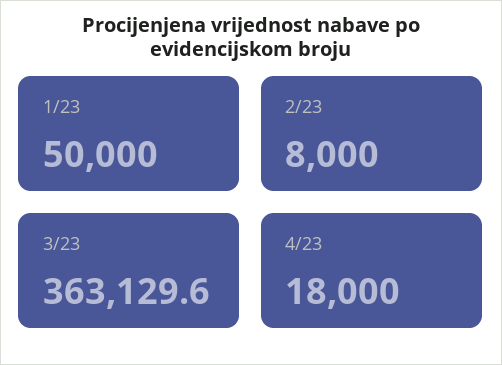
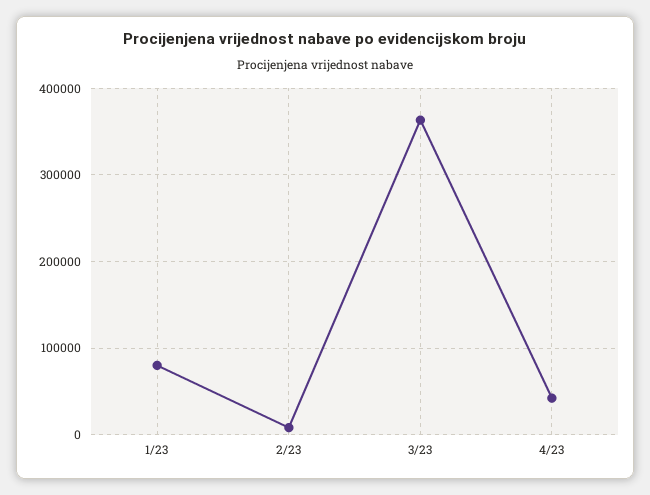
1/23: 50000 -> 80000
4/23: 18000 -> 40000

